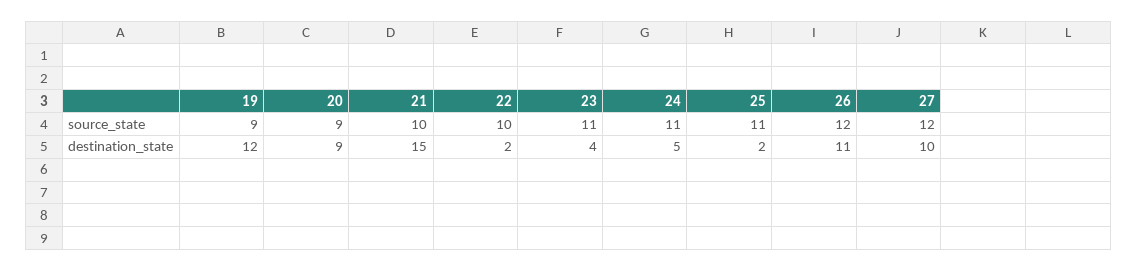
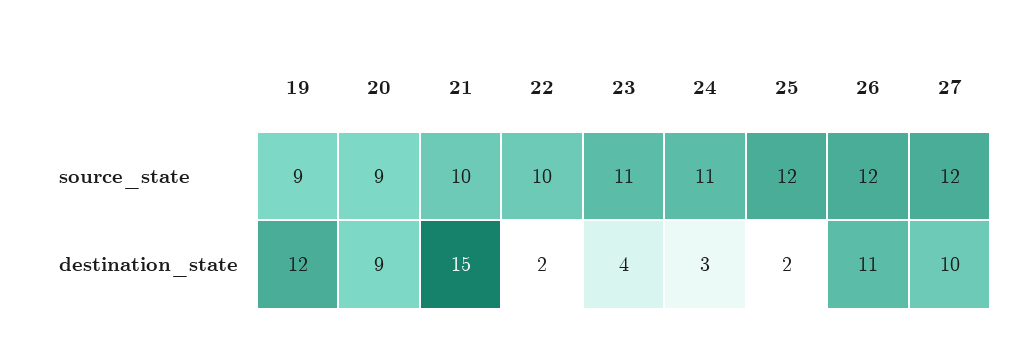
25, source_state: 11 -> 12
24, destination_state: 5 -> 3

